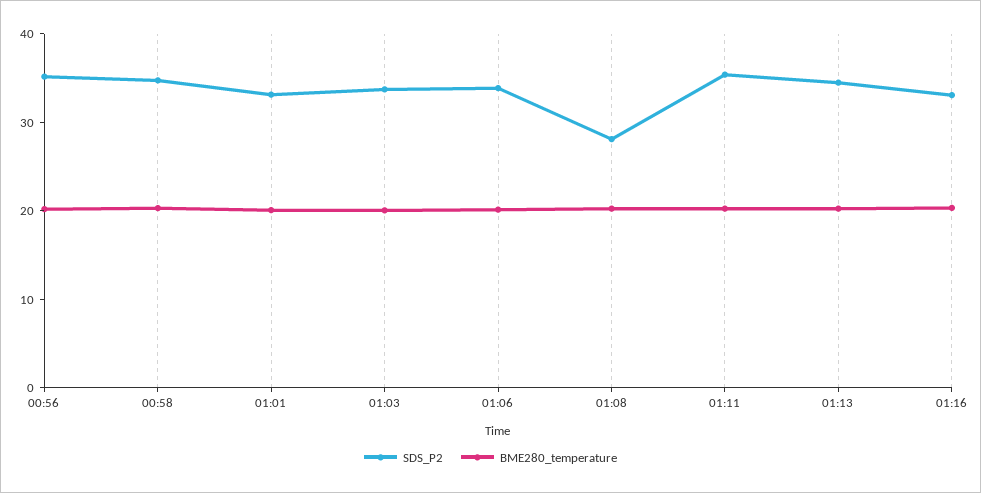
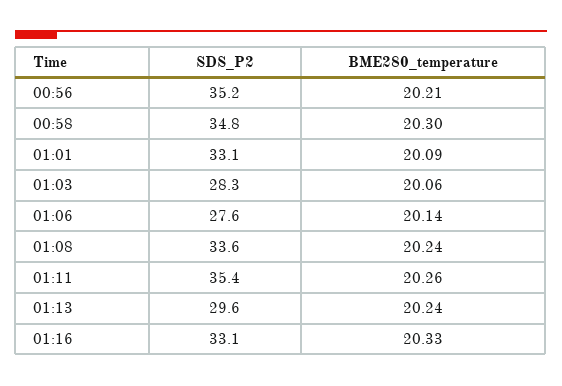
SDS_P2, 01:03: 34 -> 28.3
SDS_P2, 01:06: 34 -> 27.6
SDS_P2, 01:08: 28 -> 33.6
SDS_P2, 01:13: 34 -> 29.6

